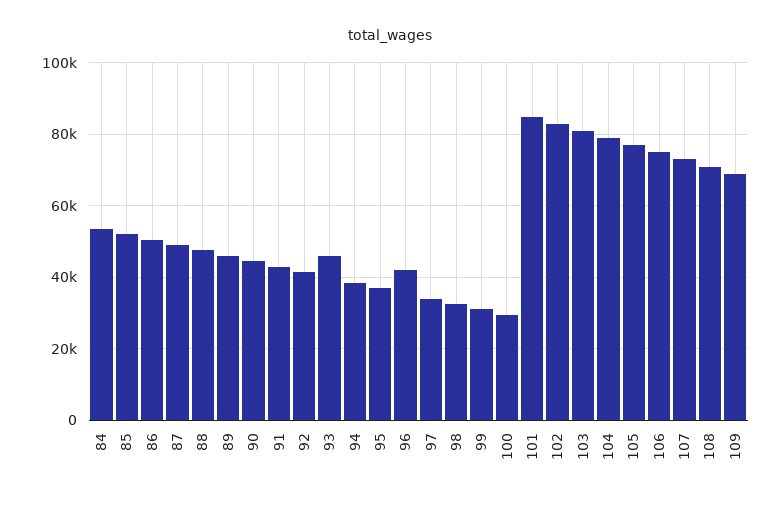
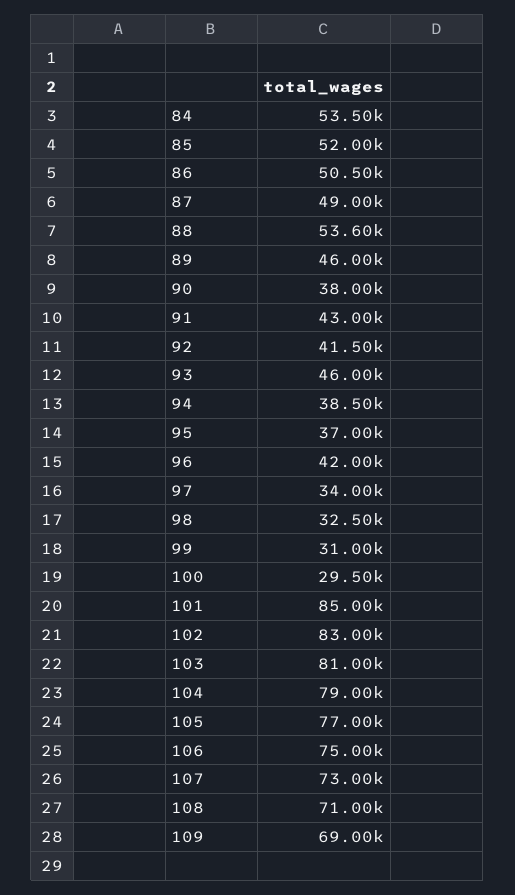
88: 48000 -> 53600
90: 44000 -> 38000

